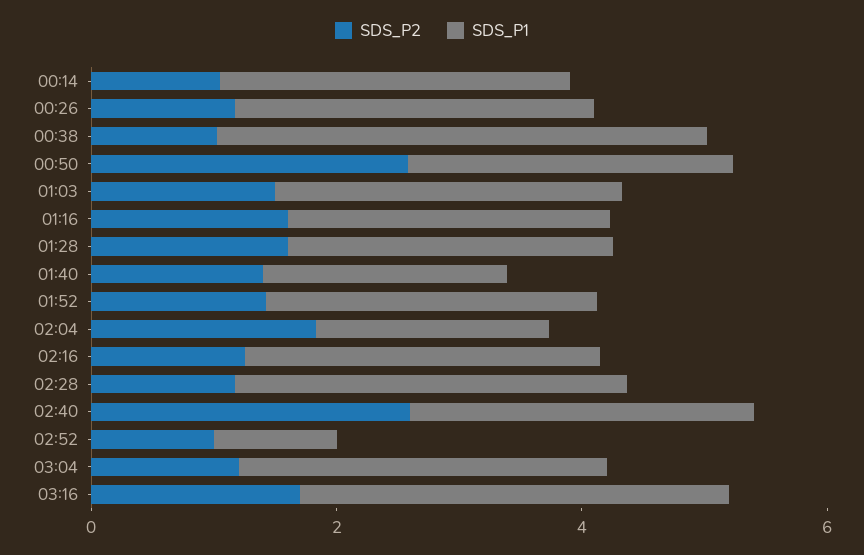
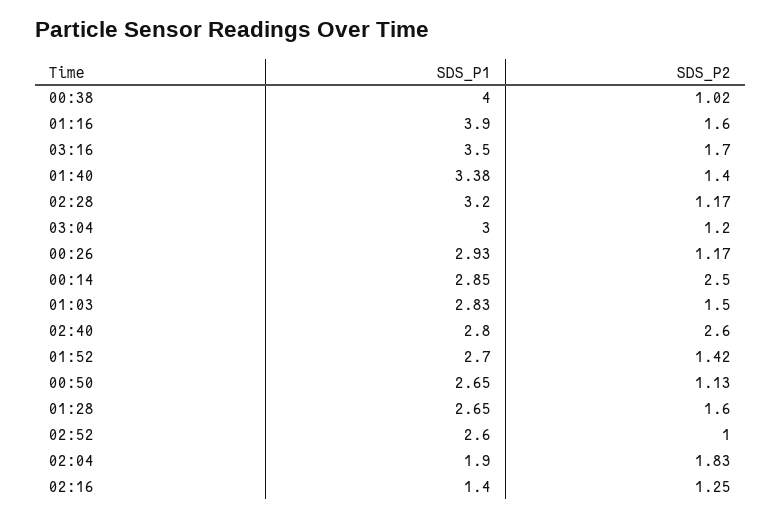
SDS_P2, 00:14: 1 -> 2.5
SDS_P2, 00:50: 2.5 -> 1.13
SDS_P1, 01:16: 2.5 -> 3.9
SDS_P1, 01:40: 2 -> 3.38
SDS_P1, 02:16: 3 -> 1.4
SDS_P1, 02:52: 1 -> 2.6

